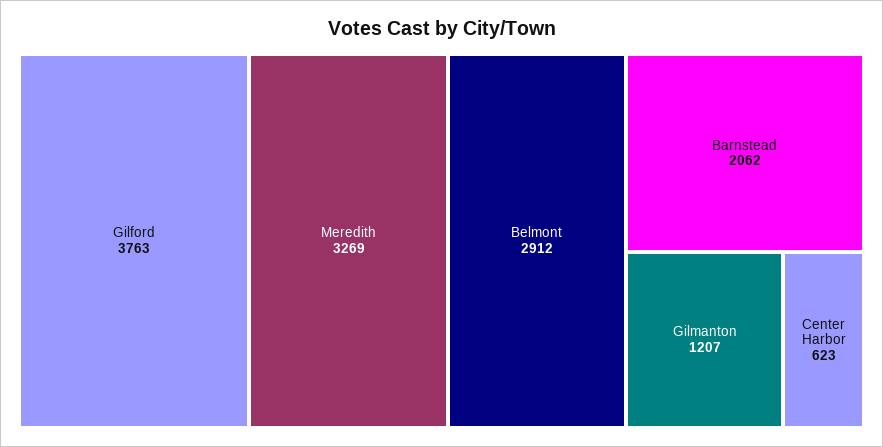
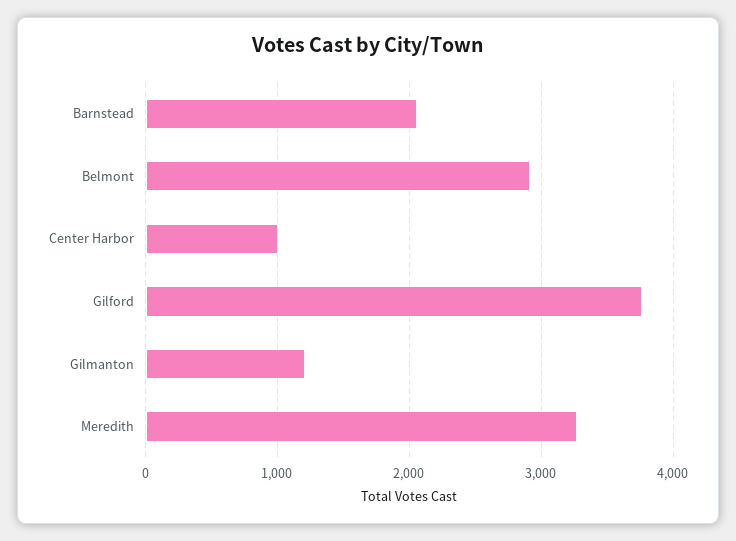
Center Harbor: 623 -> 1000

